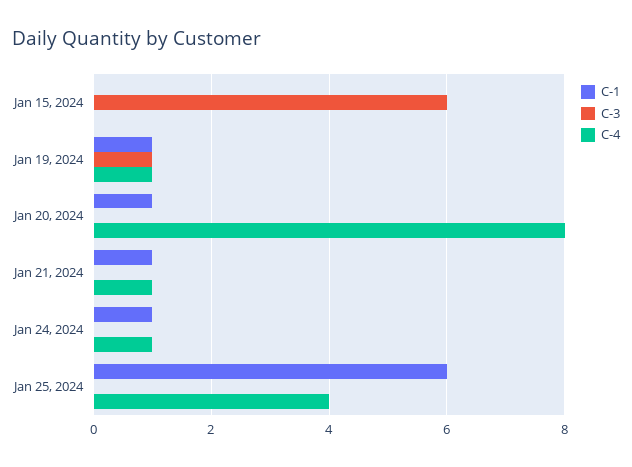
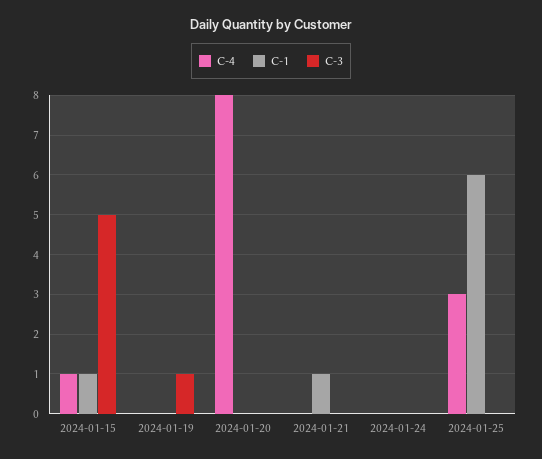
C-1, Jan 15, 2024: 0 -> 1
C-3, Jan 15, 2024: 6 -> 5
C-4, Jan 15, 2024: 0 -> 1
C-1, Jan 19, 2024: 1 -> 0
C-4, Jan 19, 2024: 1 -> 0
C-1, Jan 20, 2024: 1 -> 0
C-4, Jan 21, 2024: 1 -> 0
C-1, Jan 24, 2024: 1 -> 0
C-4, Jan 24, 2024: 1 -> 0
C-4, Jan 25, 2024: 4 -> 3

